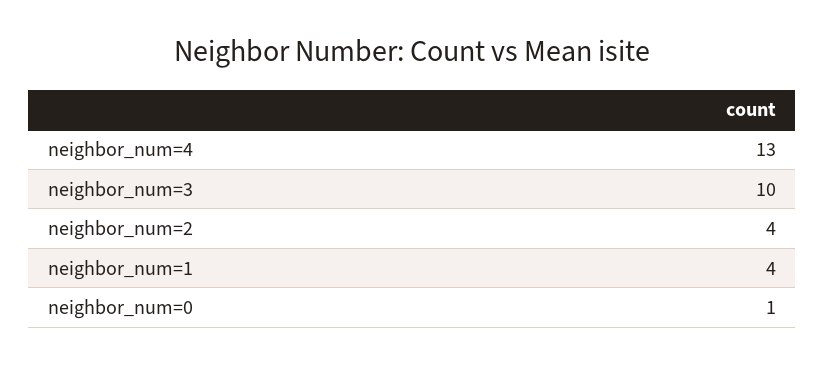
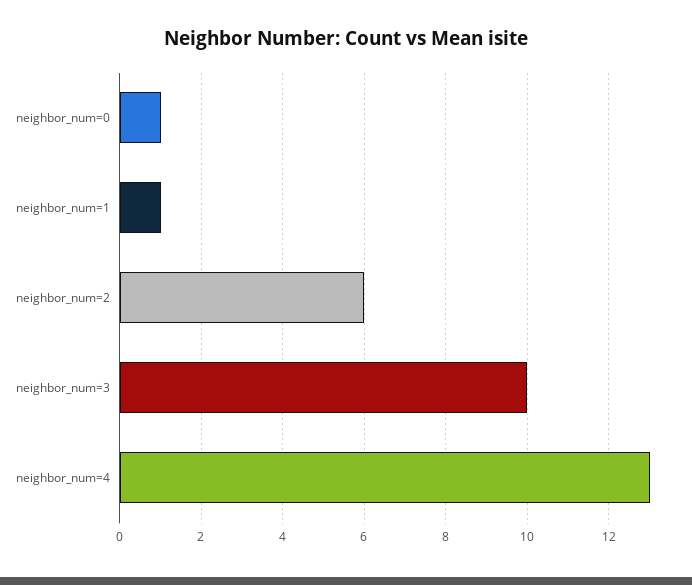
neighbor_num=2: 4 -> 6
neighbor_num=1: 4 -> 1

